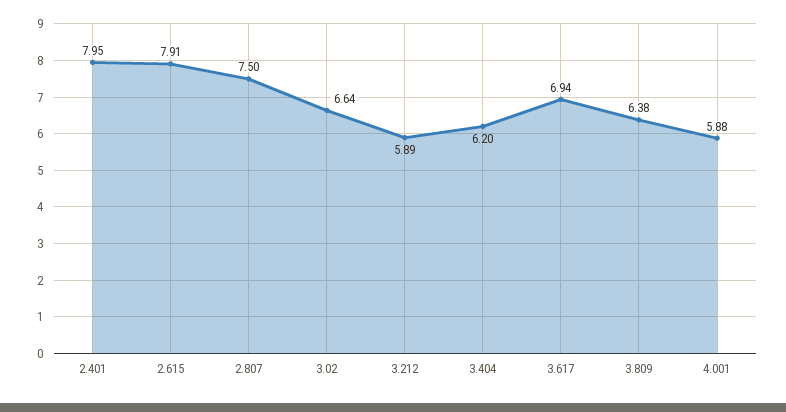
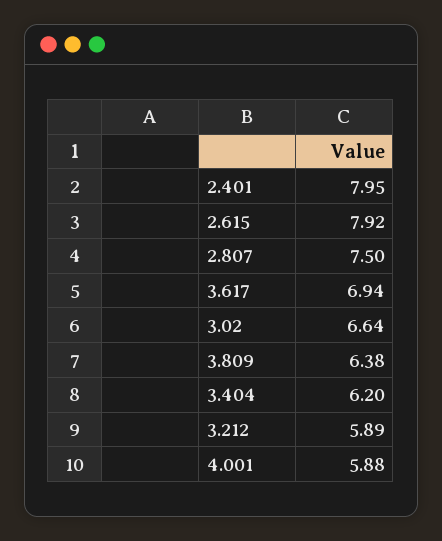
2.615: 7.91 -> 7.92

